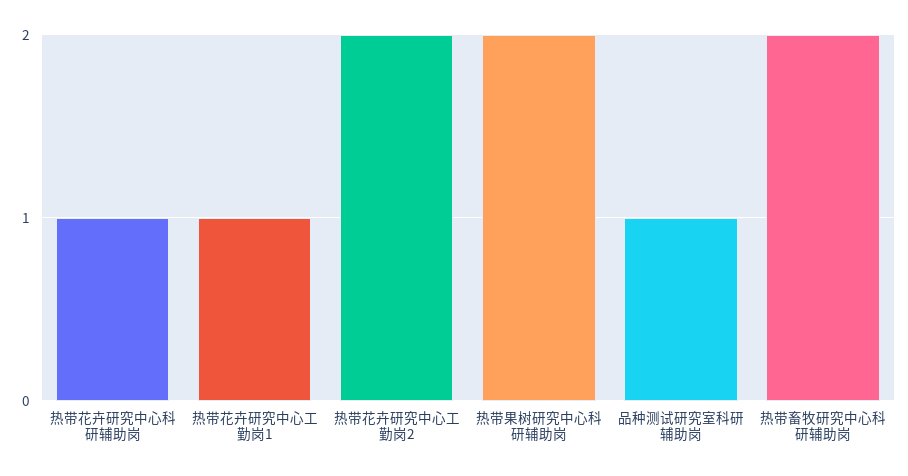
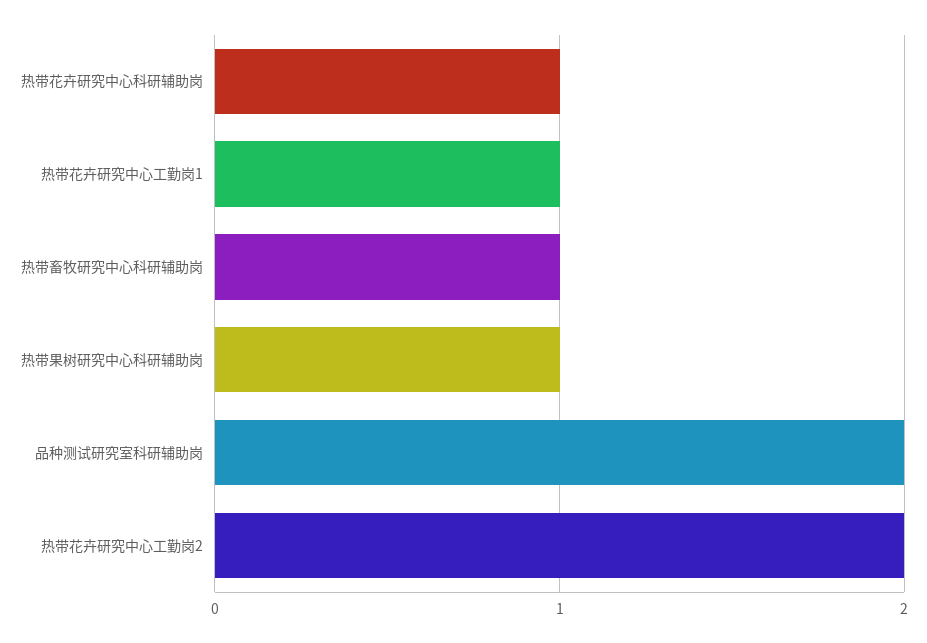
热带果树研究中心科研辅助岗: 2 -> 1
品种测试研究室科研辅助岗: 1 -> 2
热带畜牧研究中心科研辅助岗: 2 -> 1

